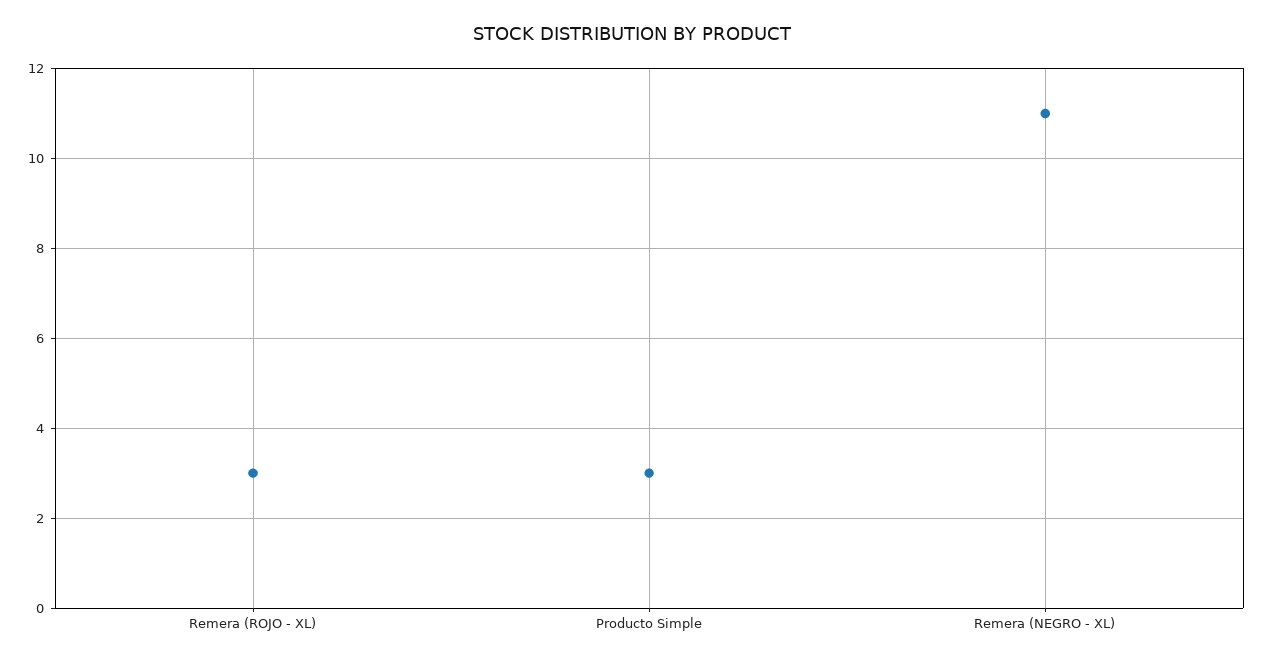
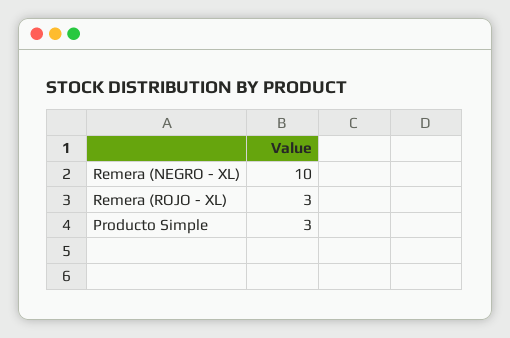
Remera (NEGRO - XL): 11 -> 10

